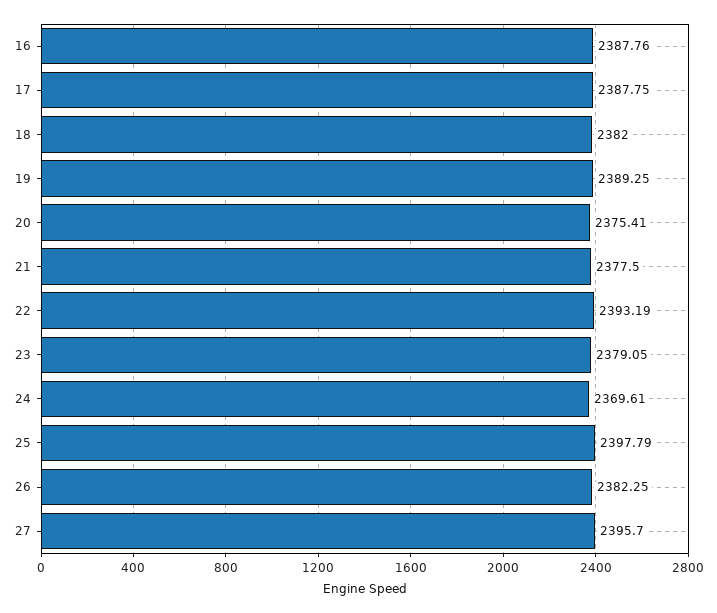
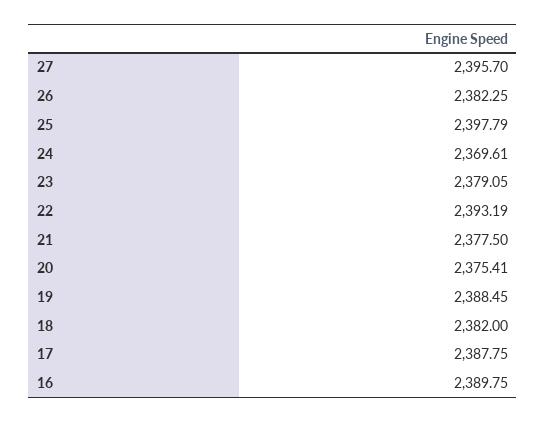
16: 2387.76 -> 2389.75
19: 2389.25 -> 2388.45

